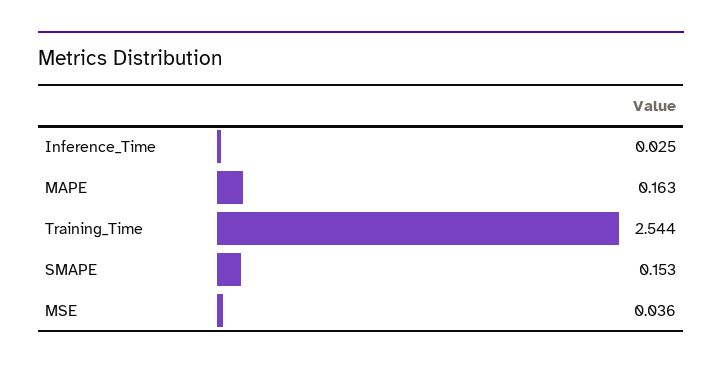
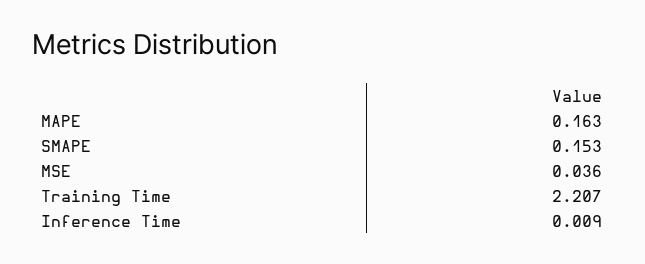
Inference_Time: 0.025 -> 0.009
Training_Time: 2.544 -> 2.207

